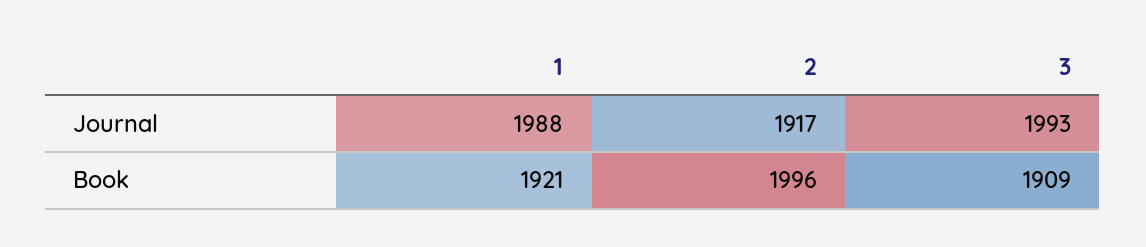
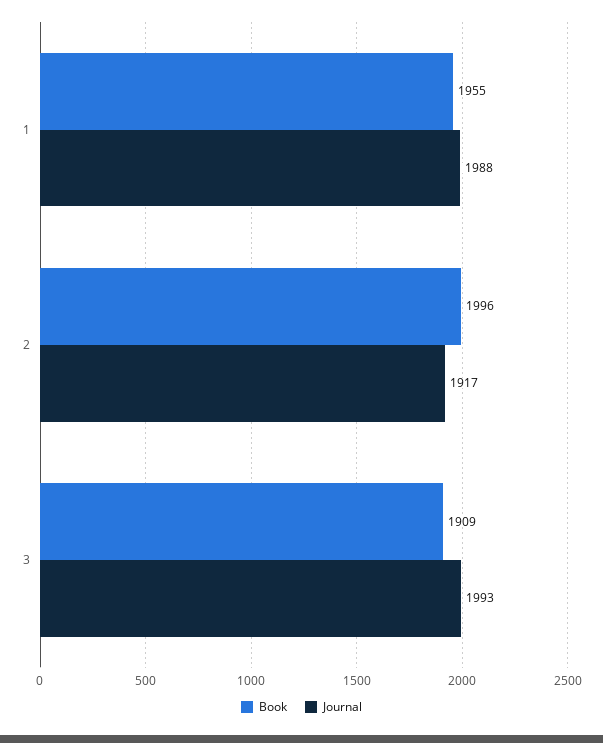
Book, 1: 1921 -> 1955

